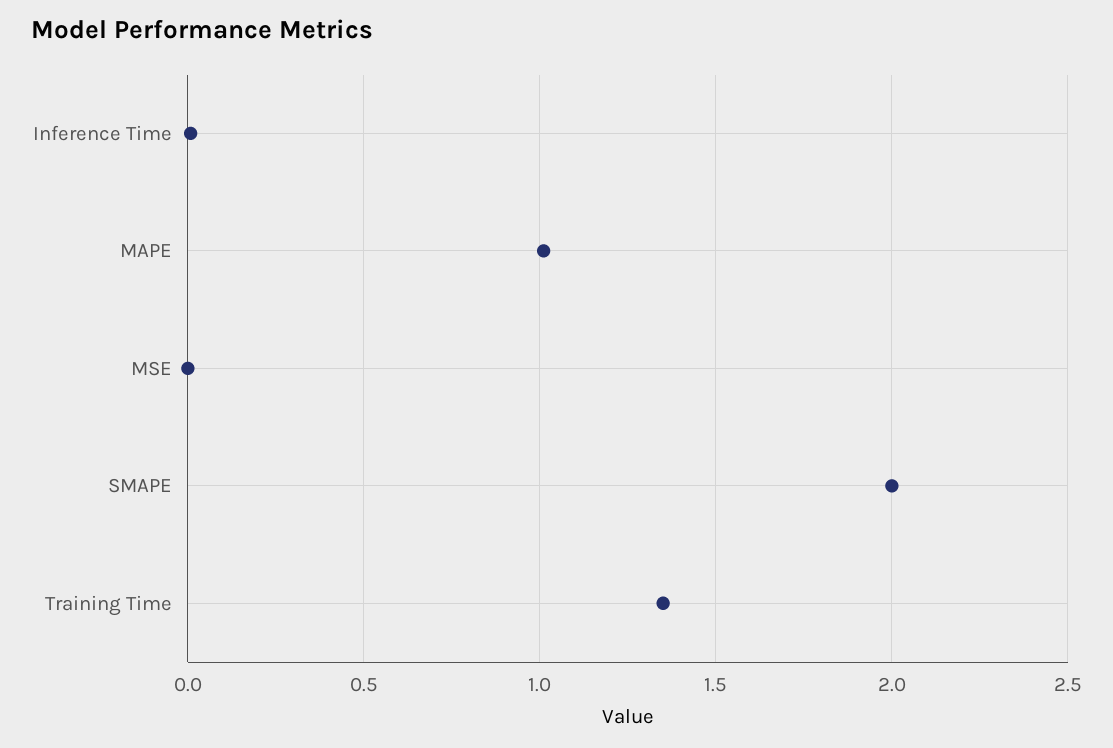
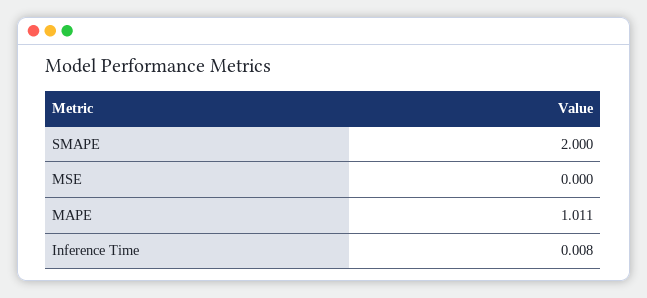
Training Time: 1.35 -> none

